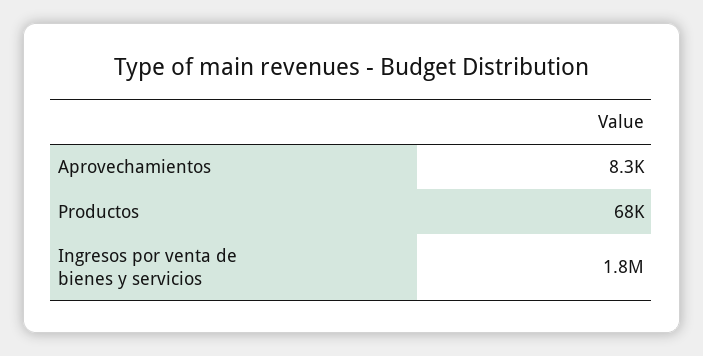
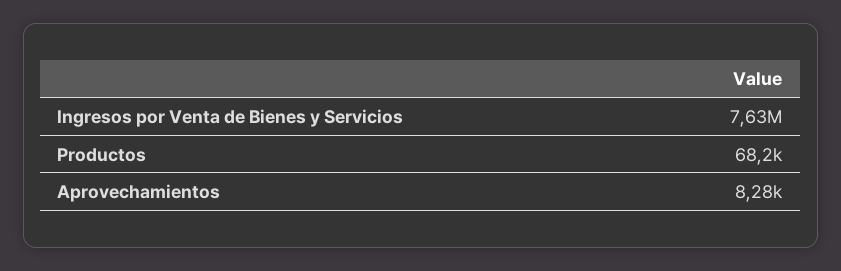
Ingresos por venta de bienes y servicios: 1800000 -> 7630000

